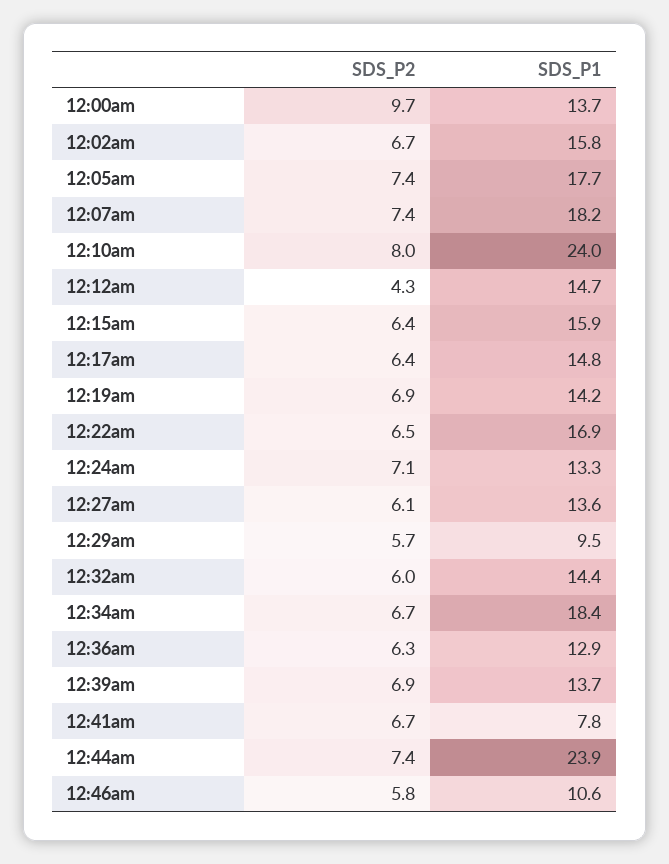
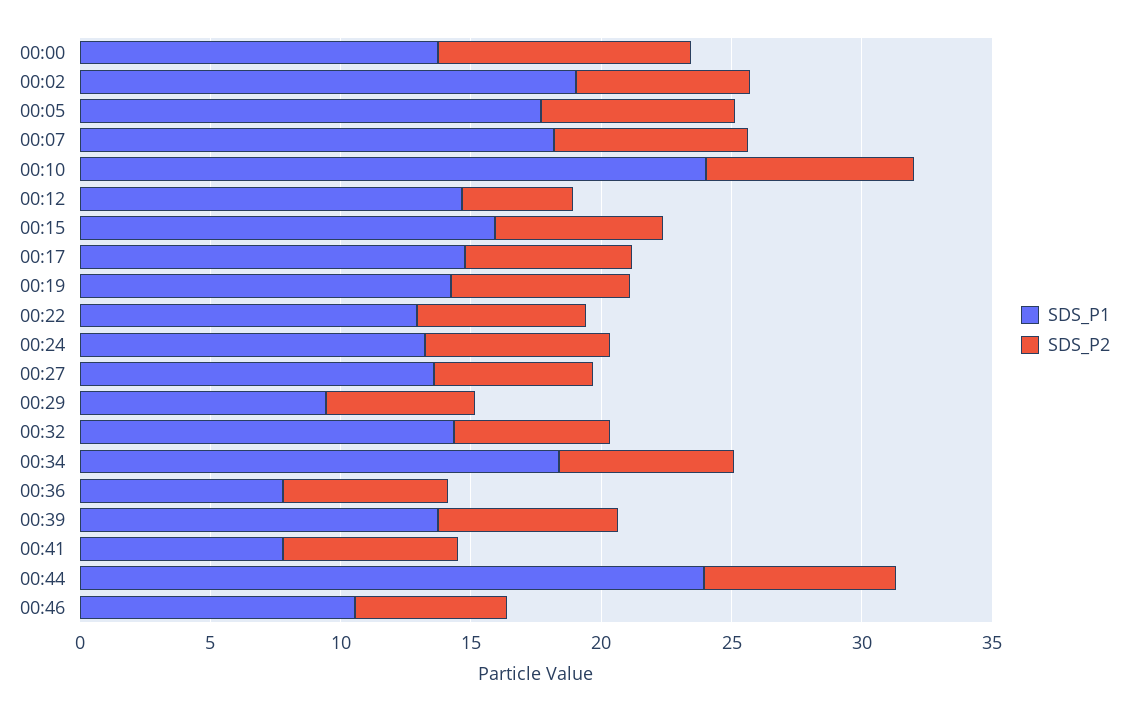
SDS_P1, 12:02am: 15.8 -> 19
SDS_P1, 12:22am: 16.9 -> 13
SDS_P1, 12:36am: 12.9 -> 8

